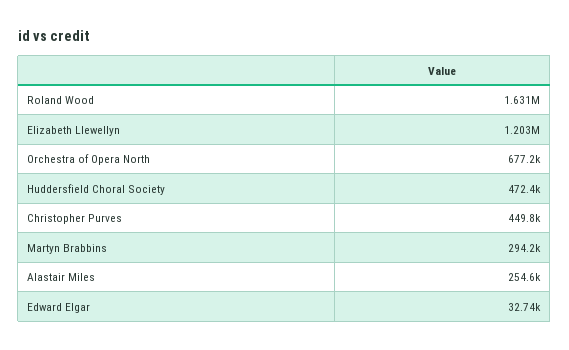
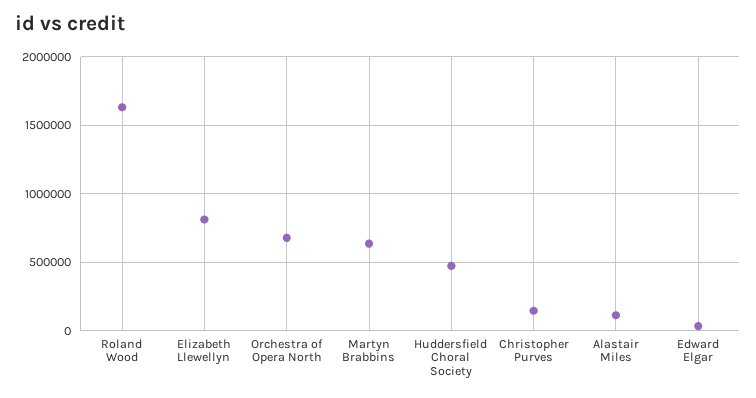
Elizabeth Llewellyn: 1203000 -> 800000
Christopher Purves: 449800 -> 150000
Martyn Brabbins: 294200 -> 650000
Alastair Miles: 254600 -> 100000

